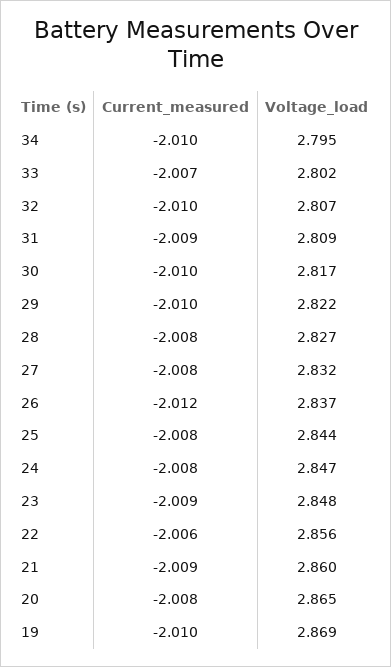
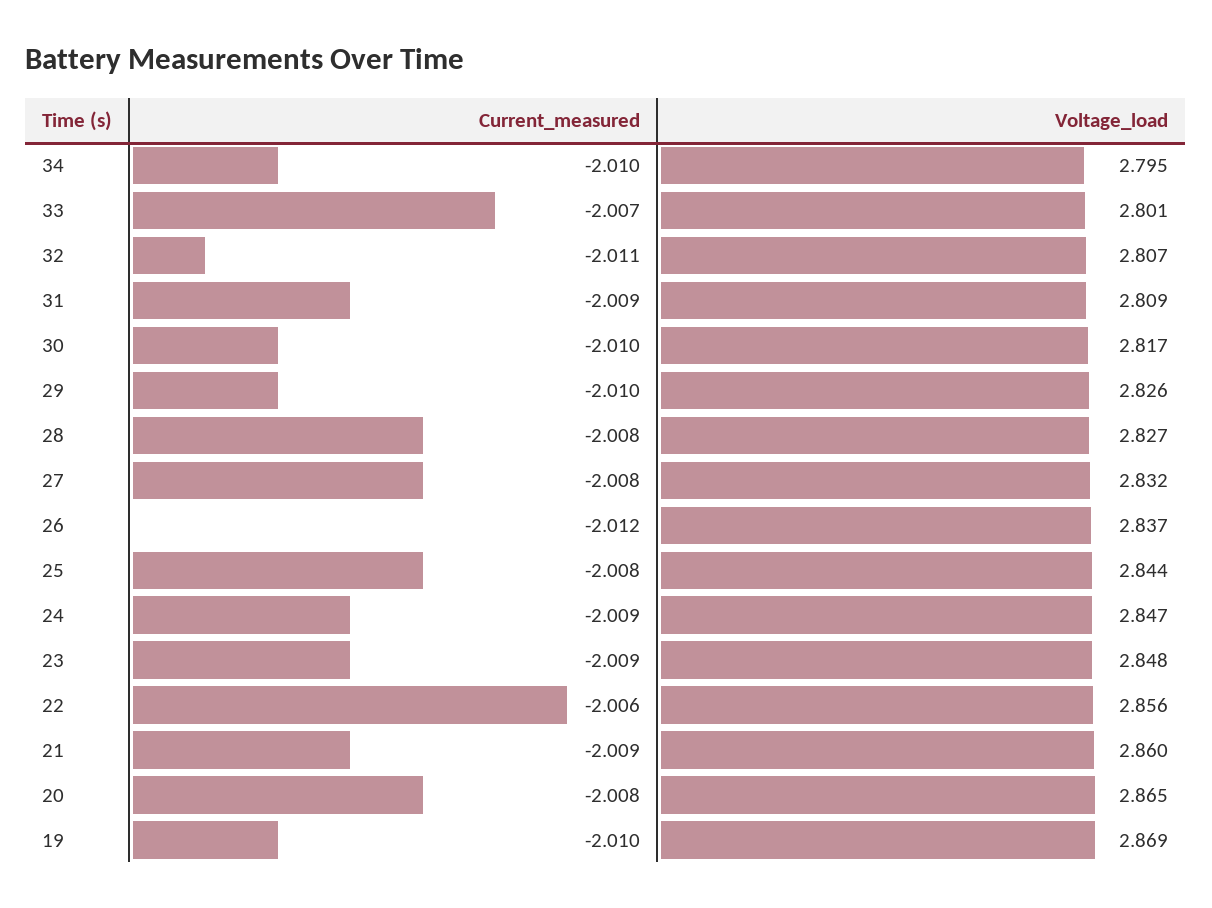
Voltage_load, 33: 2.802 -> 2.801
Current_measured, 32: -2.01 -> -2.011
Voltage_load, 29: 2.822 -> 2.826
Current_measured, 24: -2.008 -> -2.009

